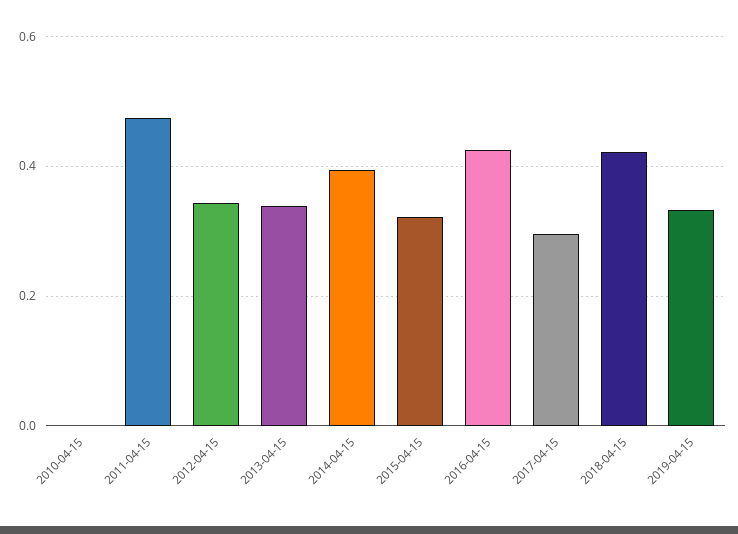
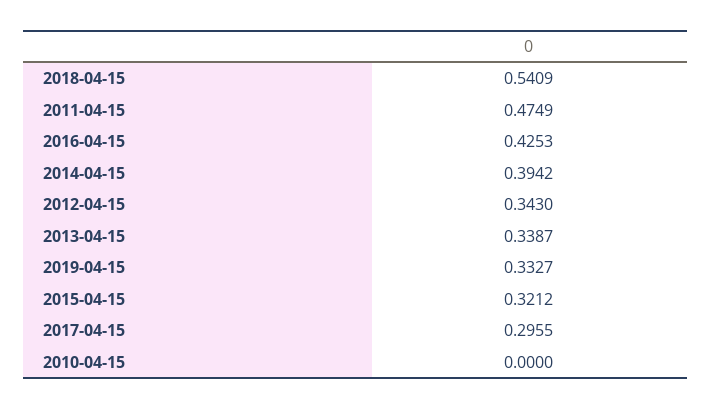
2018-04-15: 0.42 -> 0.5409

